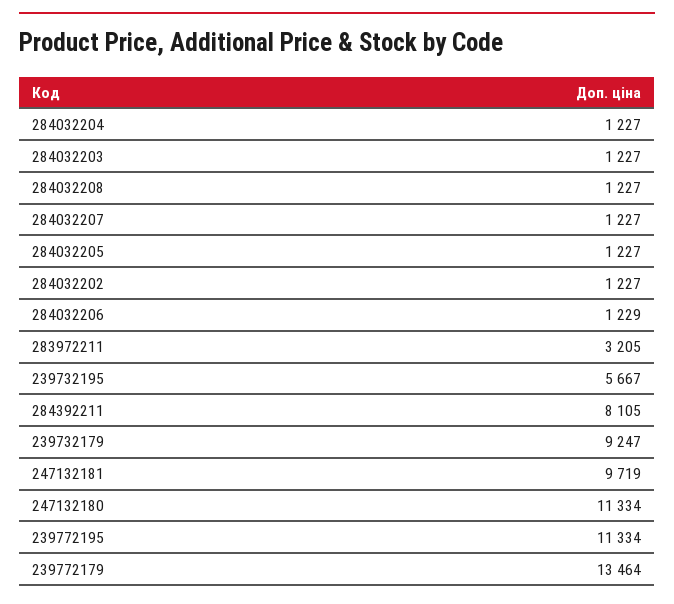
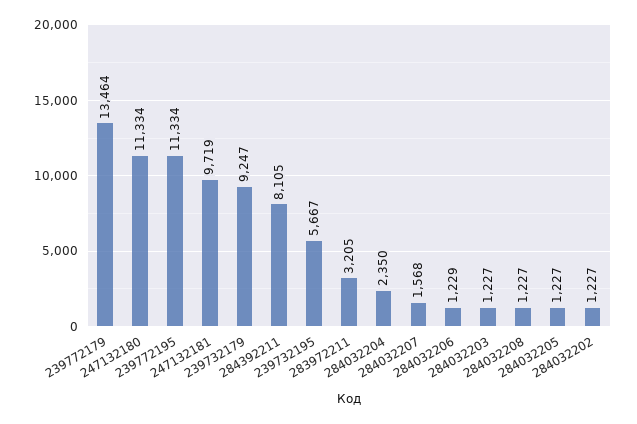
284032204: 1227 -> 2350
284032207: 1227 -> 1568

